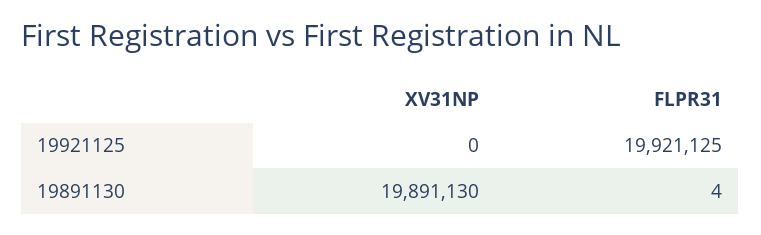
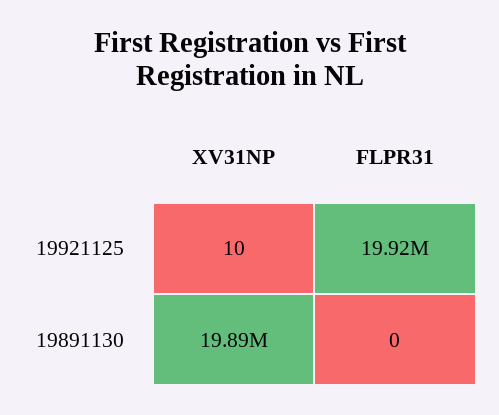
XV31NP, 19921125: 0 -> 10
FLPR31, 19891130: 4 -> 0

